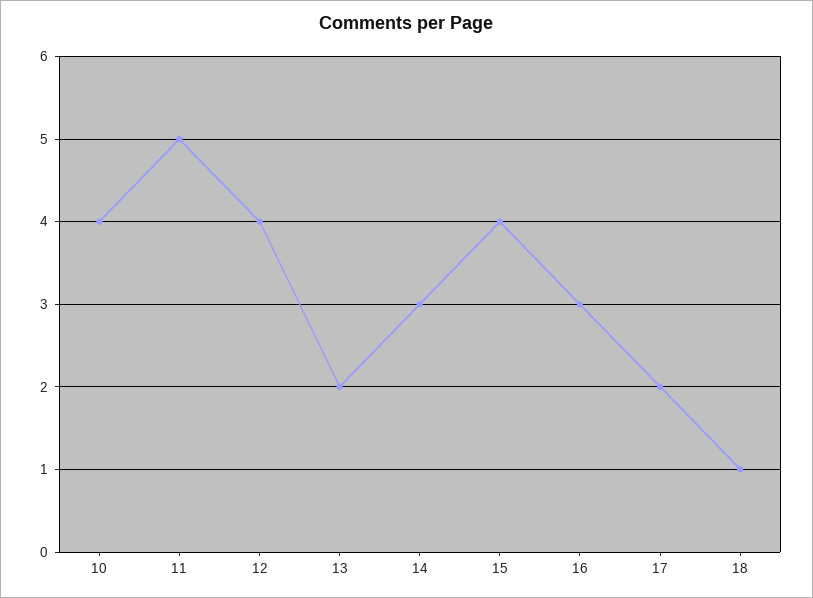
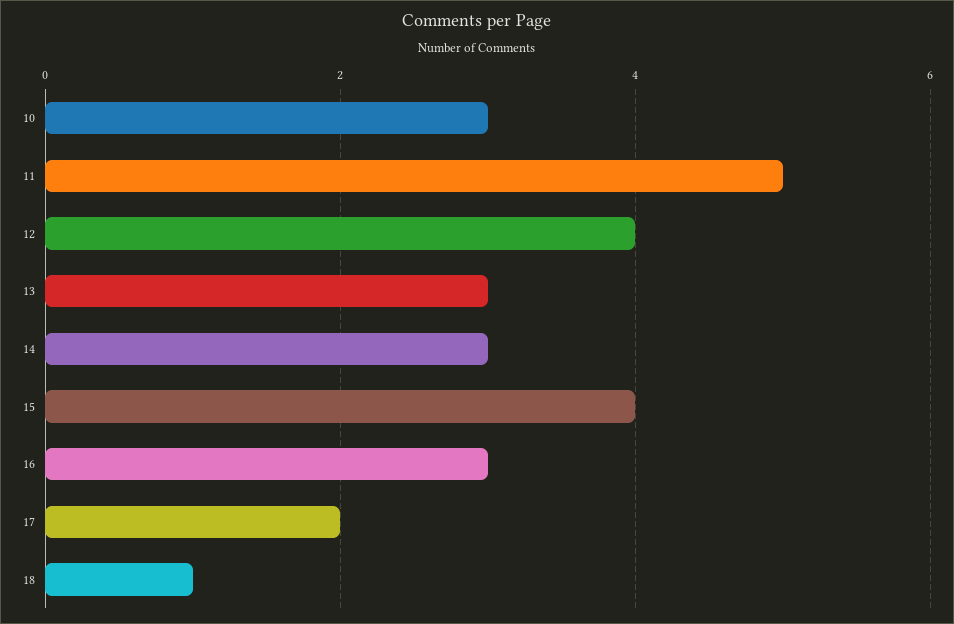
10: 4 -> 3
13: 2 -> 3

